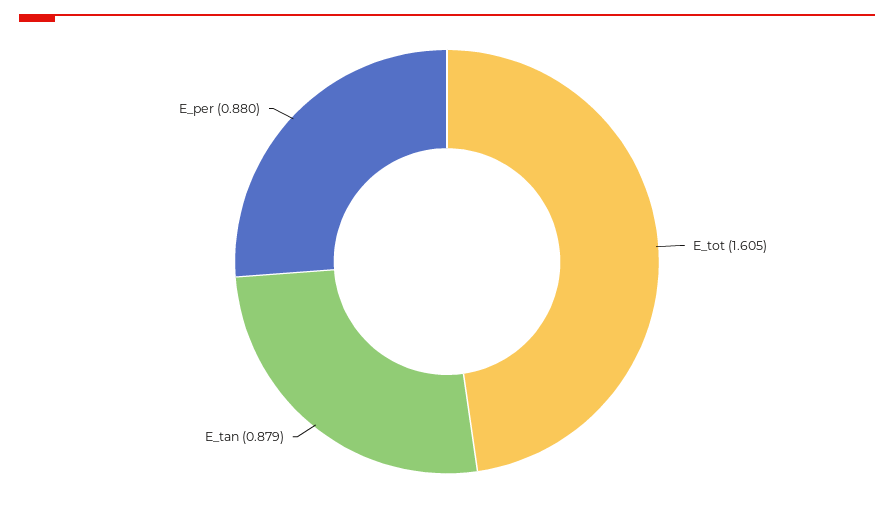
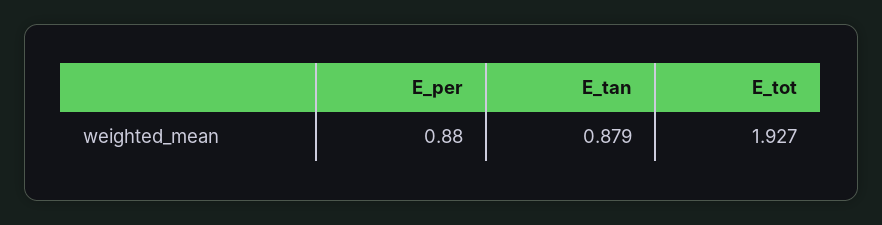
E_tot: 1.605 -> 1.927

